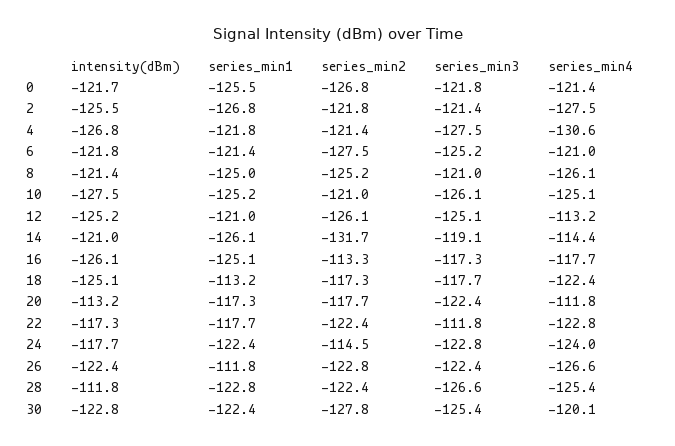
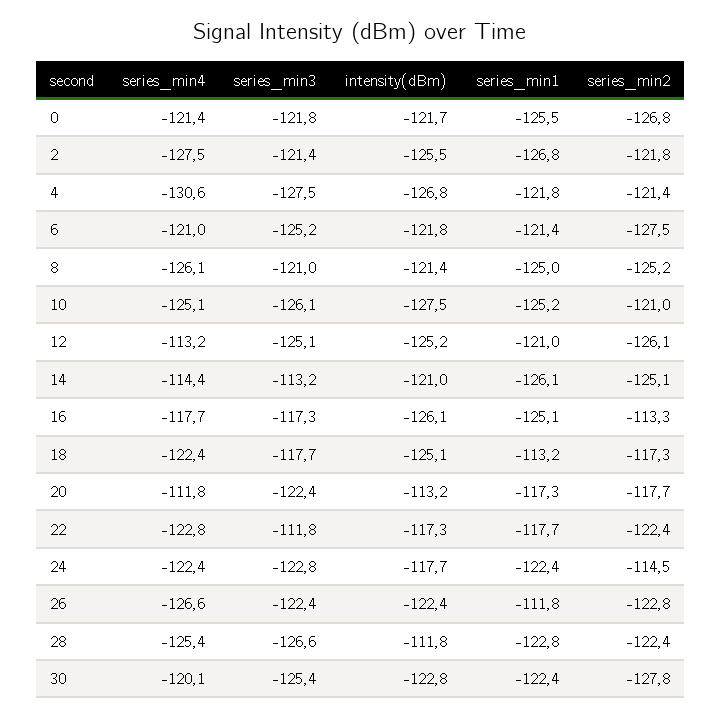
series_min2, 14: -131.7 -> -125.1
series_min3, 14: -119.1 -> -113.2
series_min4, 24: -124 -> -122.4

